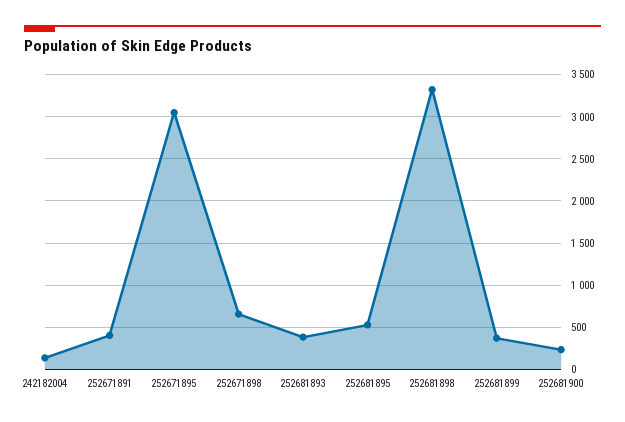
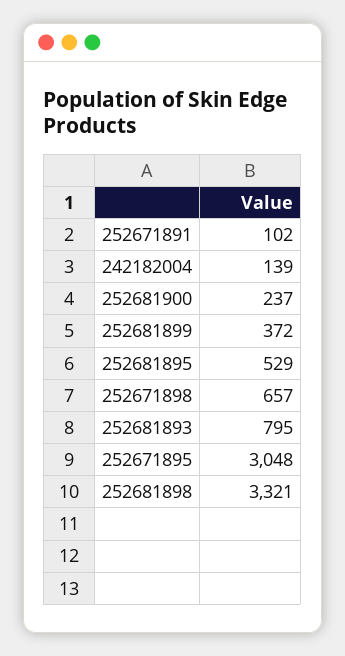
252671891: 400 -> 102
252681893: 400 -> 795

